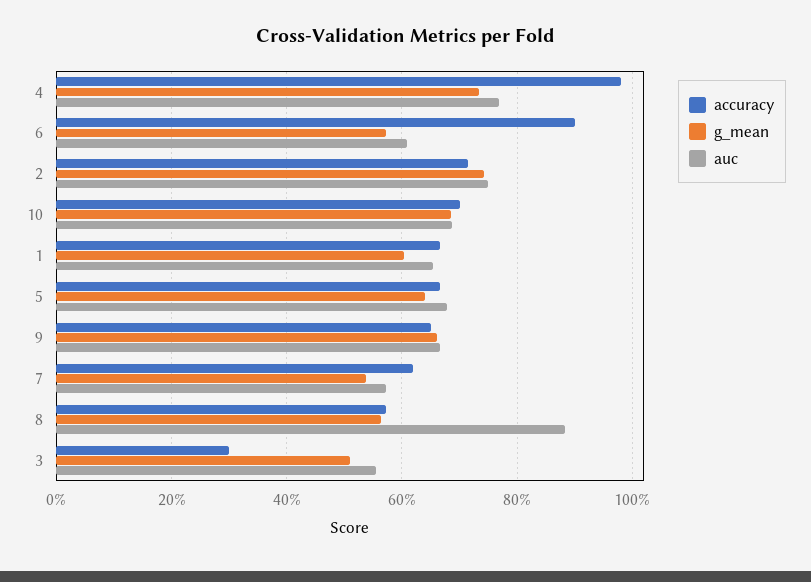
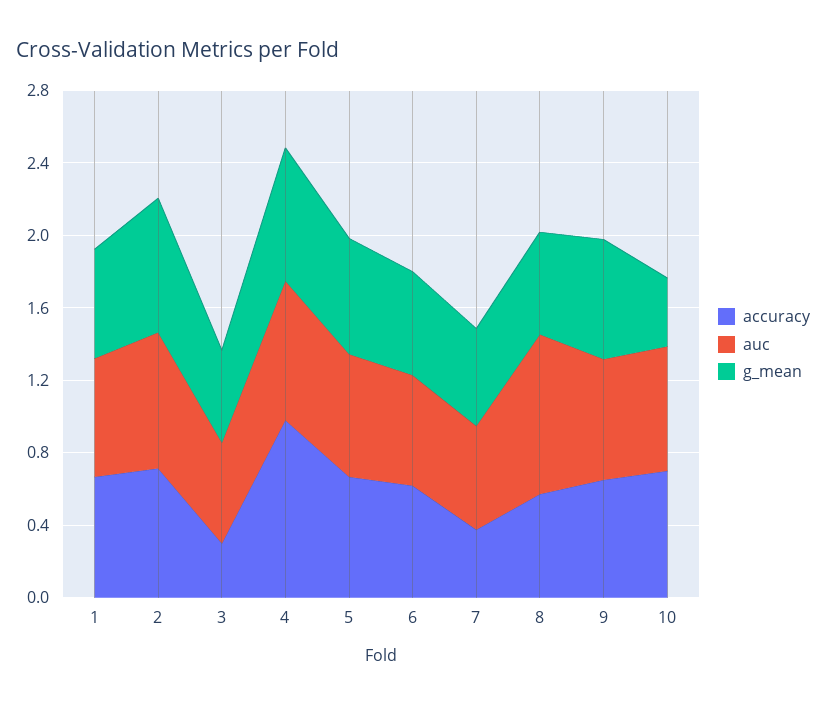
accuracy, 6: 0.9 -> 0.6
g_mean, 10: 0.68 -> 0.4
accuracy, 7: 0.62 -> 0.4

